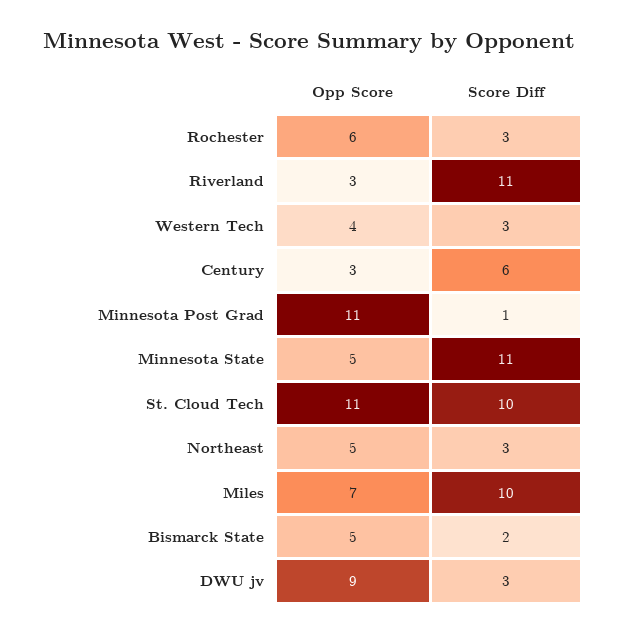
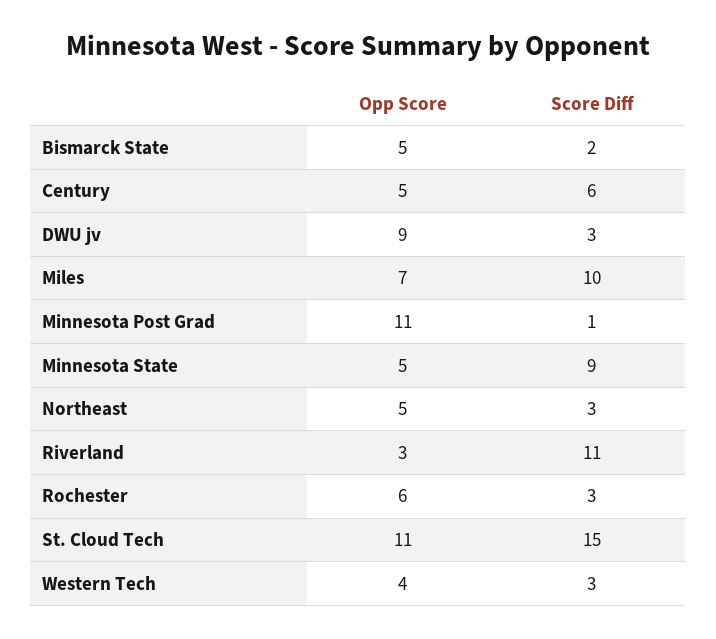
Opp Score, Century: 3 -> 5
Score Diff, Minnesota State: 11 -> 9
Score Diff, St. Cloud Tech: 10 -> 15

